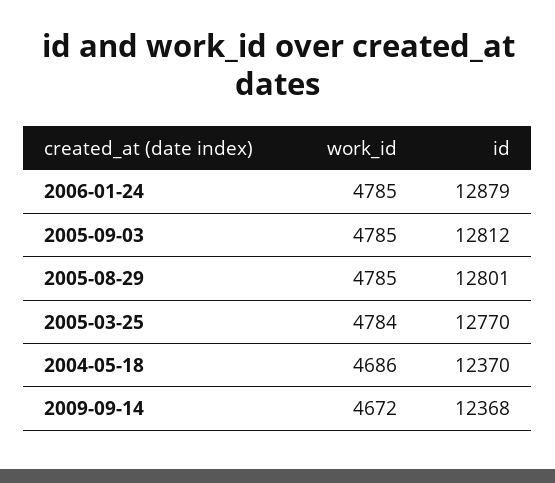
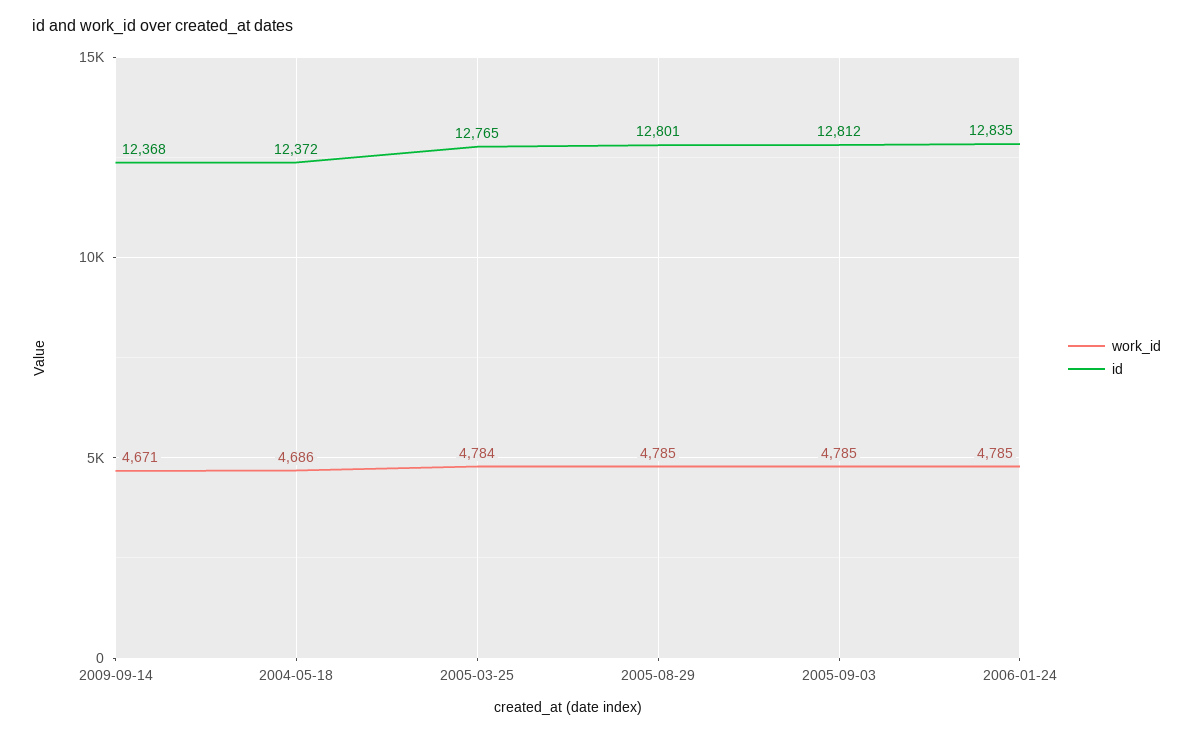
id, 2006-01-24: 12879 -> 12835
id, 2005-03-25: 12770 -> 12765
id, 2004-05-18: 12370 -> 12372
work_id, 2009-09-14: 4672 -> 4671

